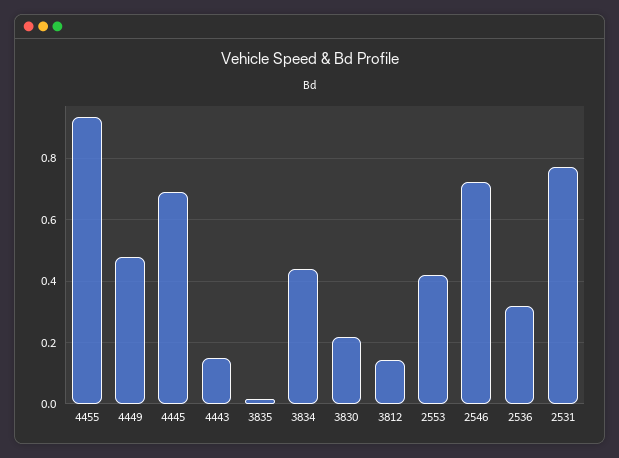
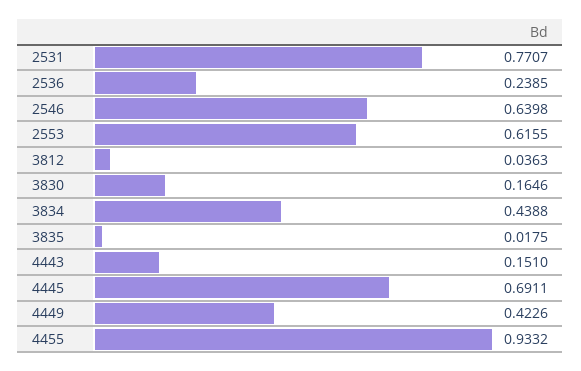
4449: 0.48 -> 0.4226
3830: 0.22 -> 0.1646
3812: 0.14 -> 0.0363
2553: 0.42 -> 0.6155
2546: 0.72 -> 0.6398
2536: 0.32 -> 0.2385

